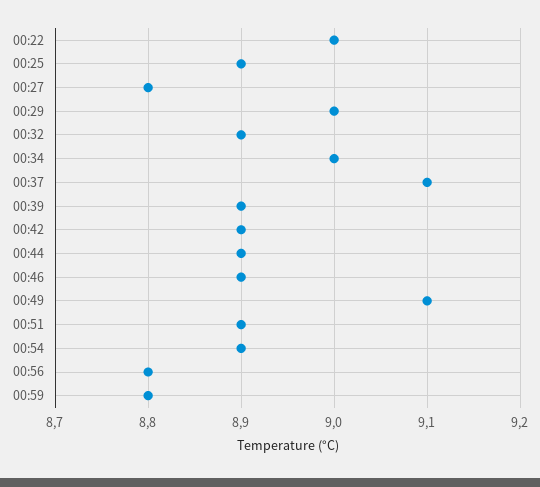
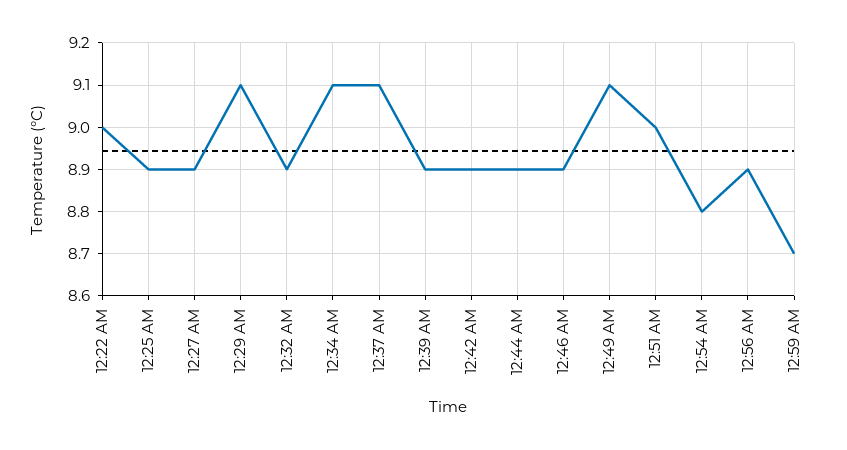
00:27: 8.8 -> 8.9
00:29: 9 -> 9.1
00:34: 9 -> 9.1
00:51: 8.9 -> 9
00:54: 8.9 -> 8.8
00:56: 8.8 -> 8.9
00:59: 8.8 -> 8.7

